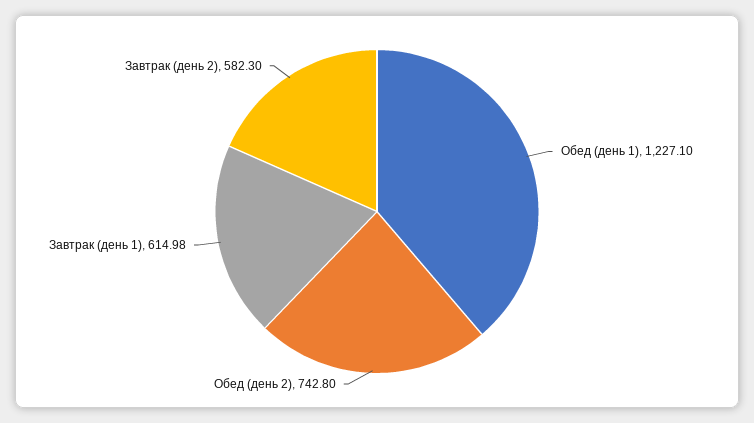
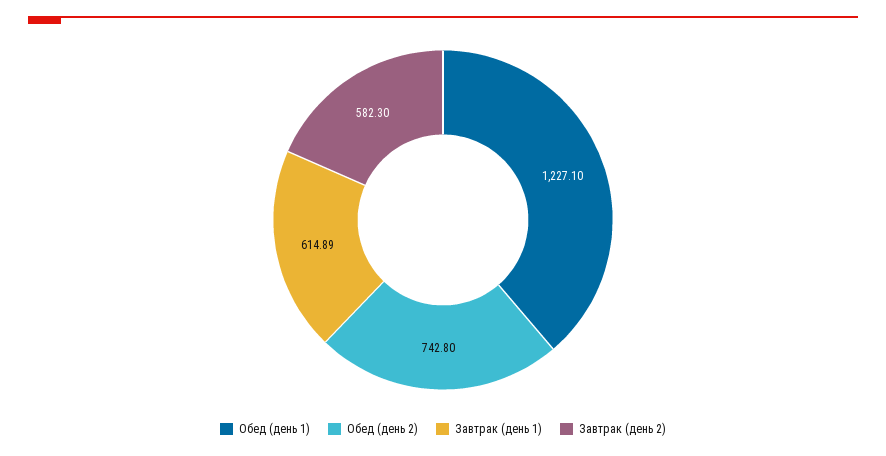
Завтрак (день 1): 614.98 -> 614.89

